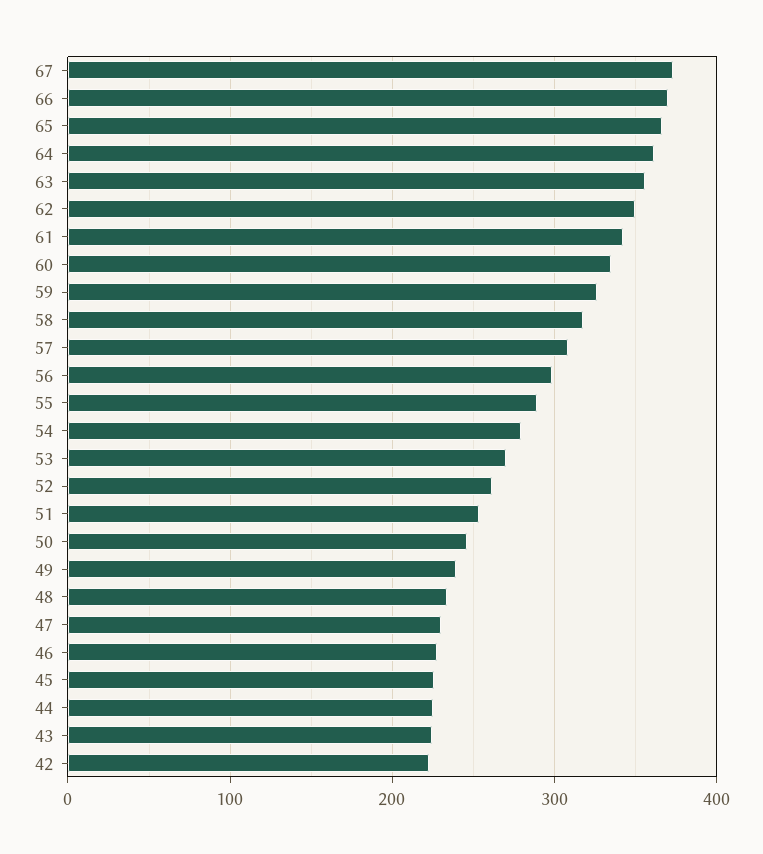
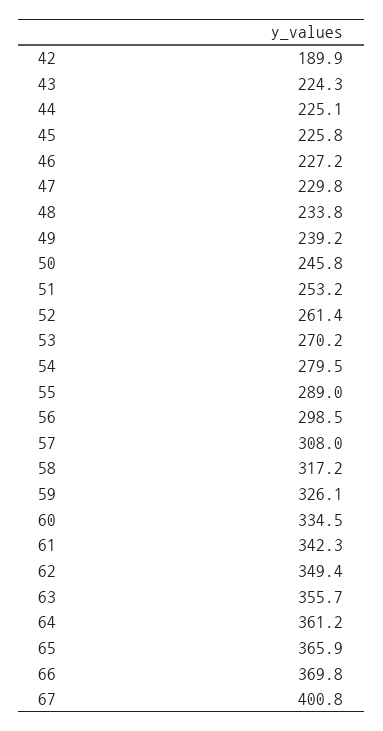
67: 370 -> 400.8
42: 220 -> 189.9

